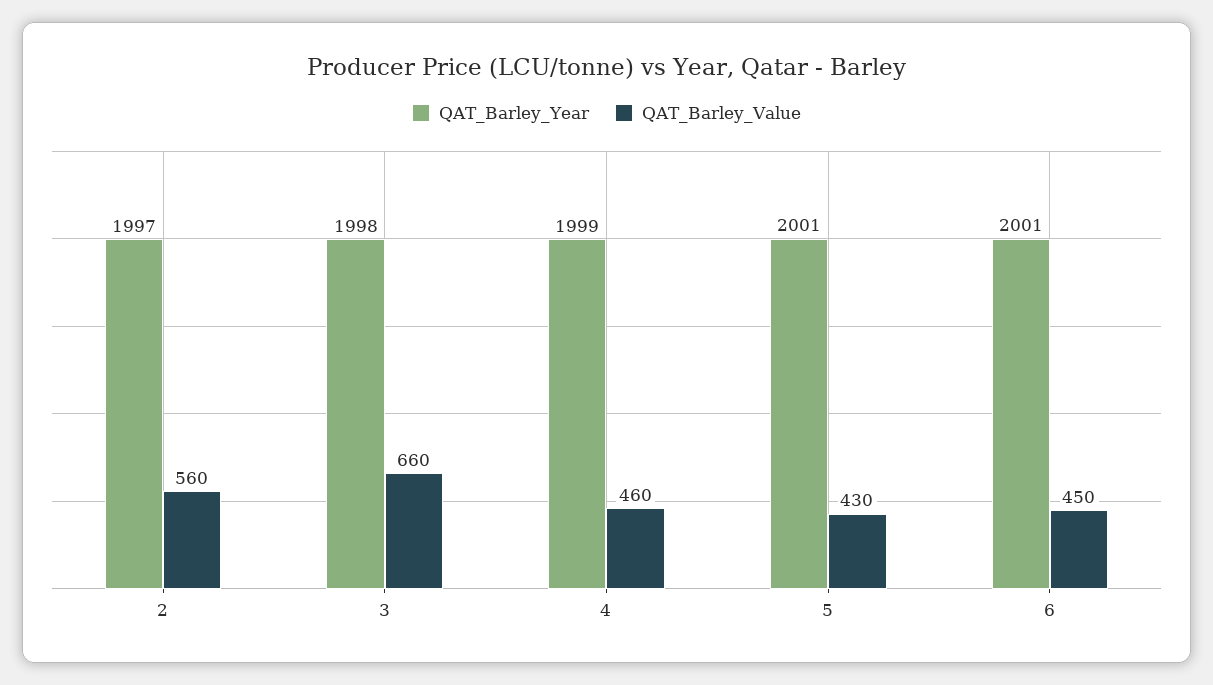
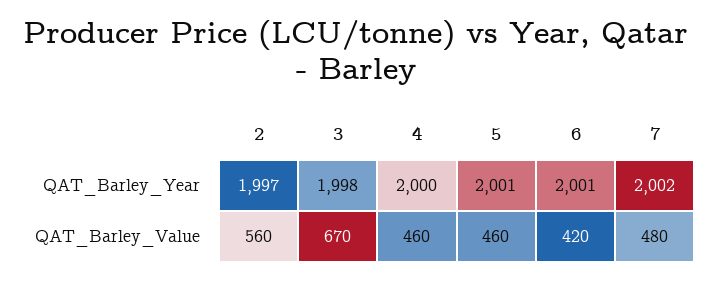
QAT_Barley_Value, 3: 660 -> 670
QAT_Barley_Year, 4: 1999 -> 2000
QAT_Barley_Value, 5: 430 -> 460
QAT_Barley_Value, 6: 450 -> 420
QAT_Barley_Year, 7: none -> 2002
QAT_Barley_Value, 7: none -> 480

